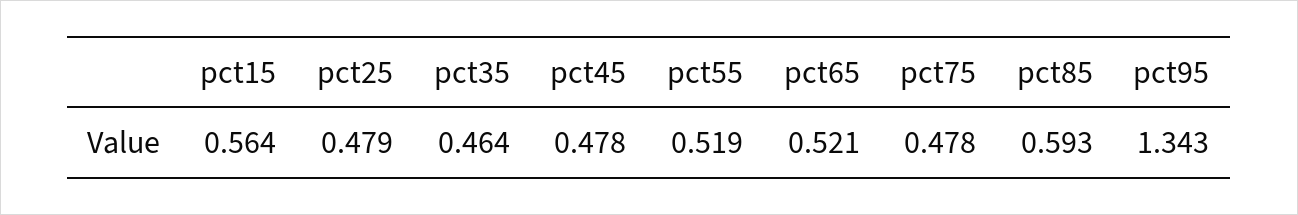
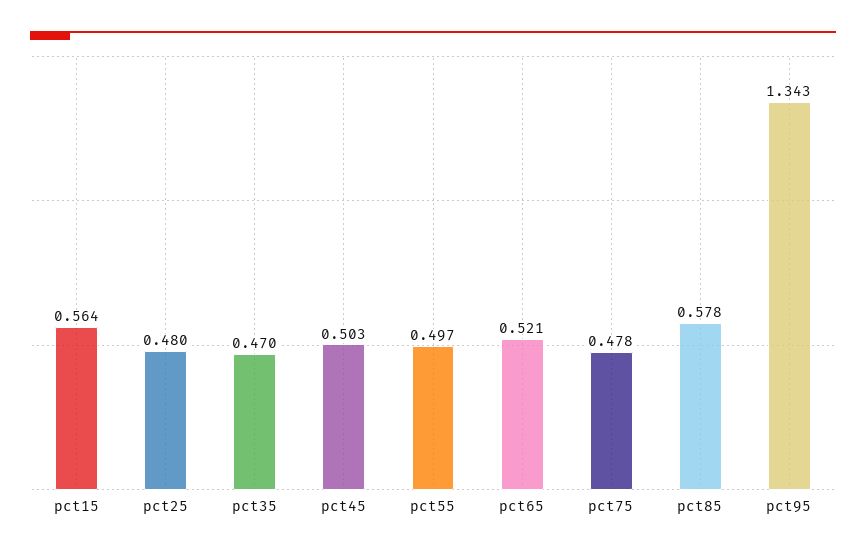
pct25: 0.479 -> 0.48
pct35: 0.464 -> 0.47
pct45: 0.478 -> 0.503
pct55: 0.519 -> 0.497
pct85: 0.593 -> 0.578

